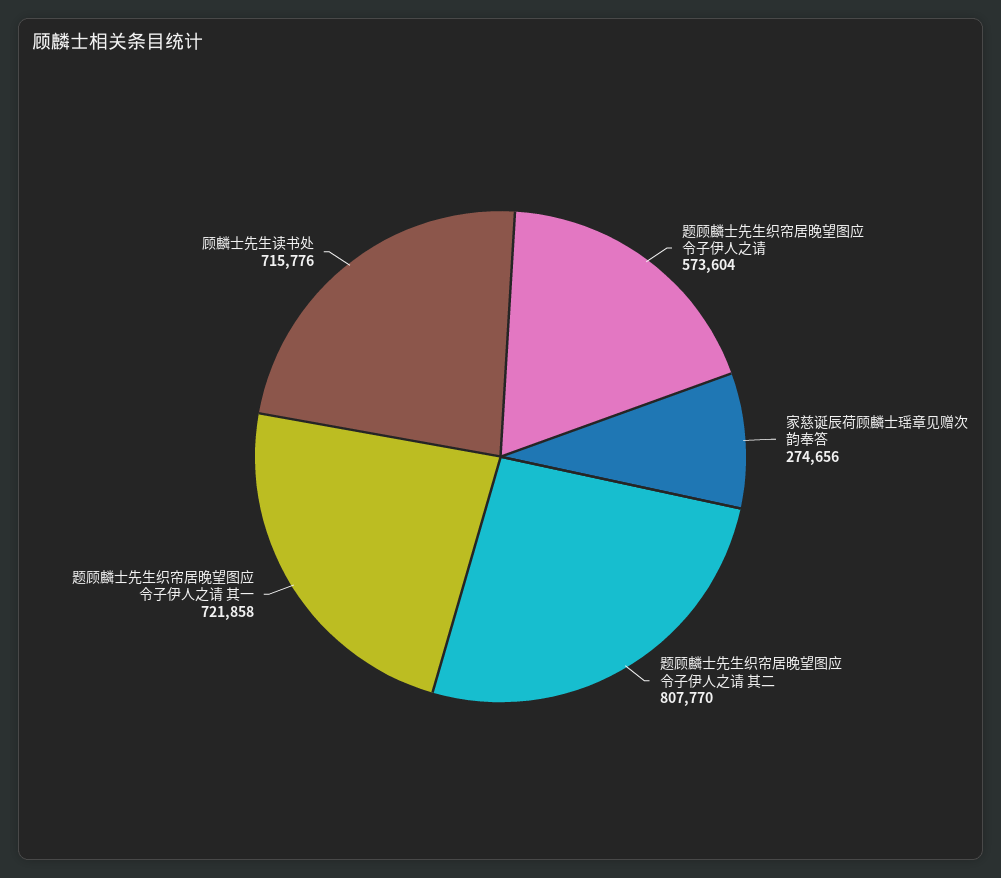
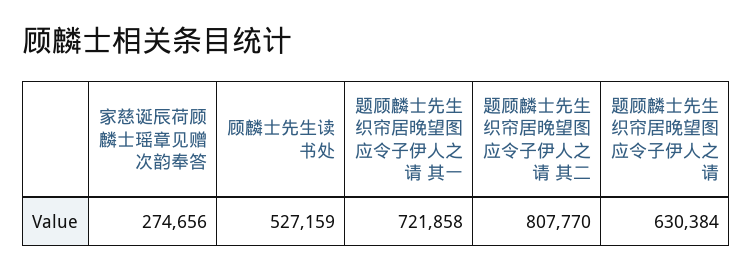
题顾麟士先生织帘居晚望图应令子伊人之请: 573604 -> 630384
顾麟士先生读书处: 715776 -> 527159

